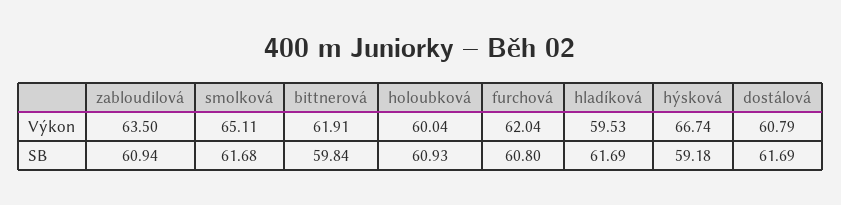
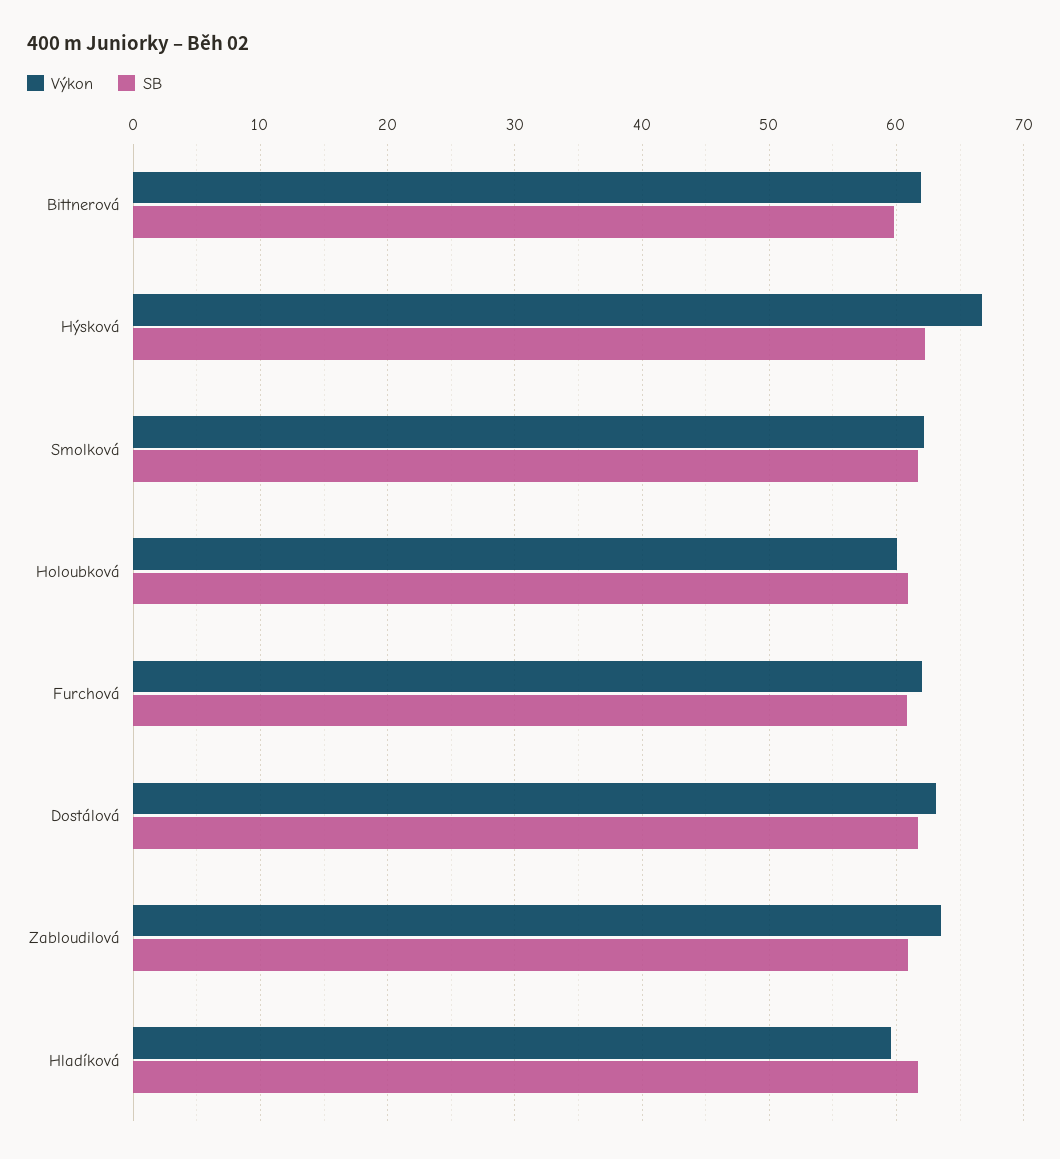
Výkon, smolková: 65.11 -> 62
Výkon, dostálová: 60.79 -> 63
SB, hýsková: 59.18 -> 62

